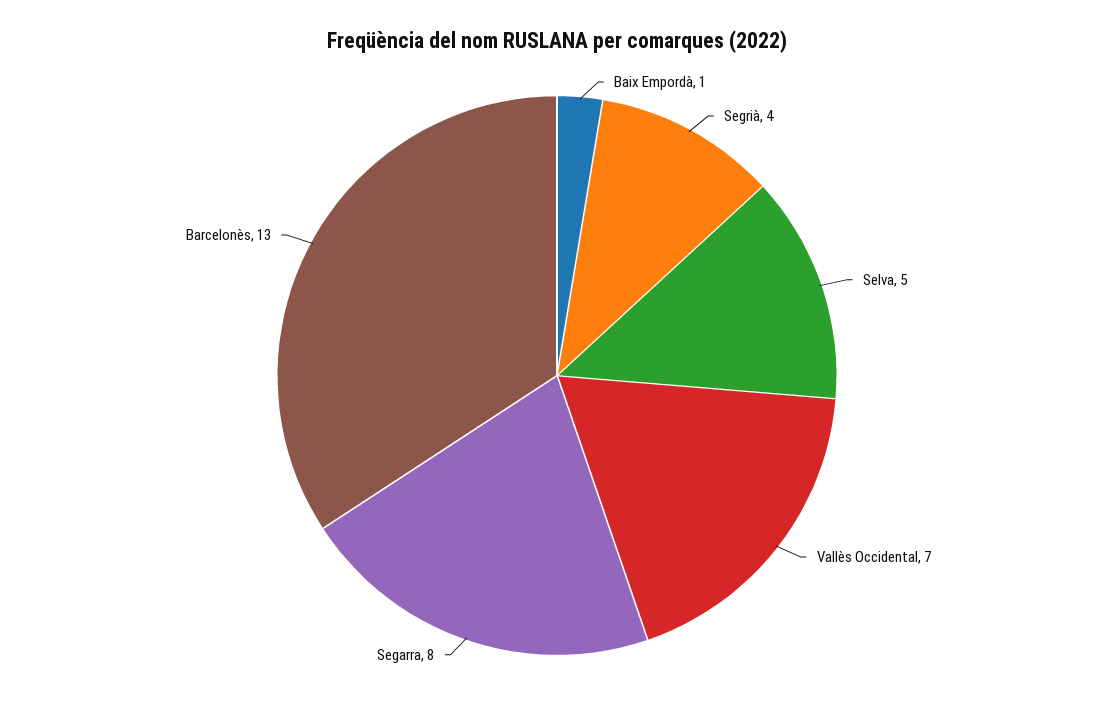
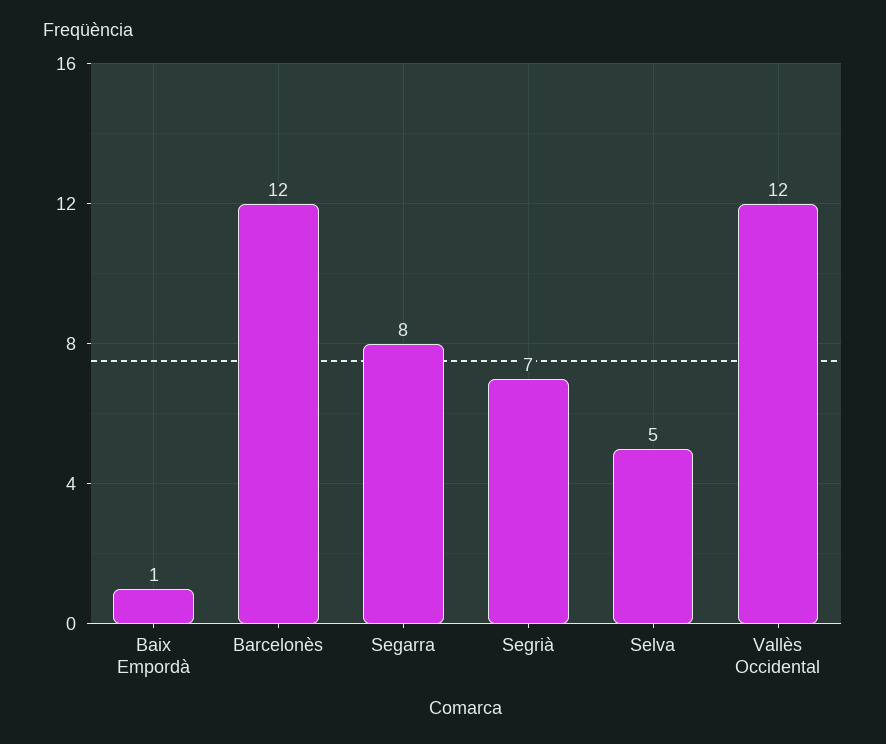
Segrià: 4 -> 7
Vallès Occidental: 7 -> 12
Barcelonès: 13 -> 12

